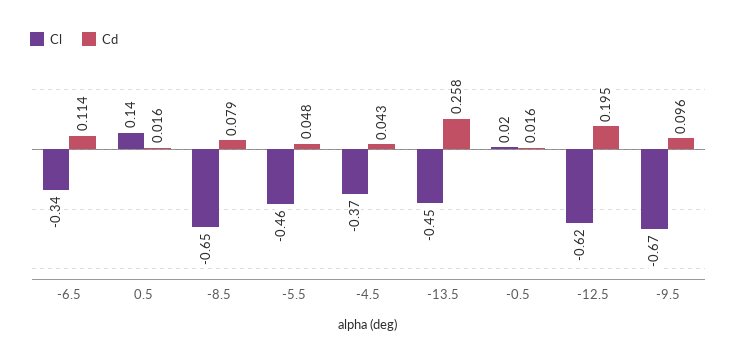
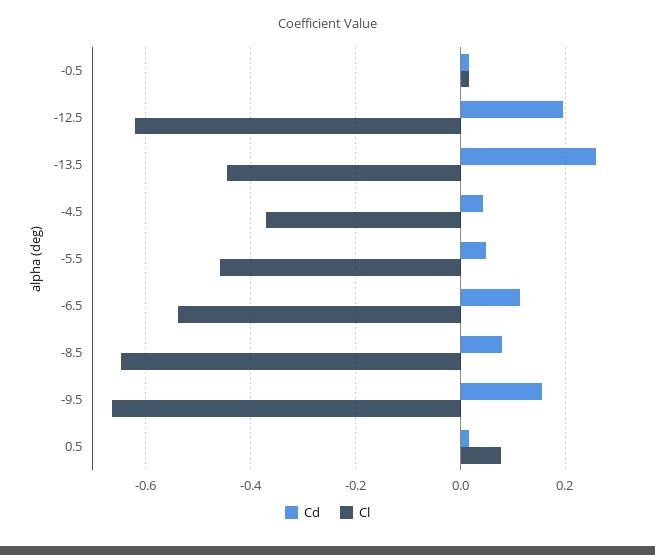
Cl, -6.5: -0.34 -> -0.54
Cl, 0.5: 0.14 -> 0.08
Cd, -9.5: 0.096 -> 0.16

